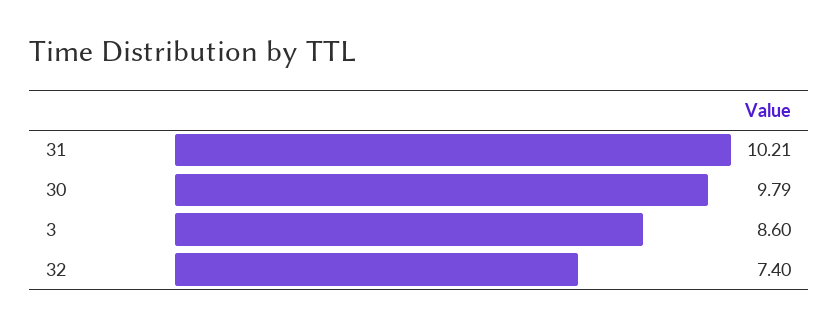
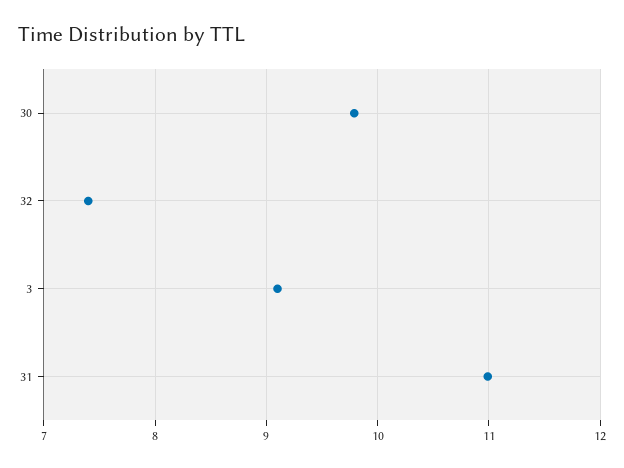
31: 10.21 -> 11
3: 8.6 -> 9.1

